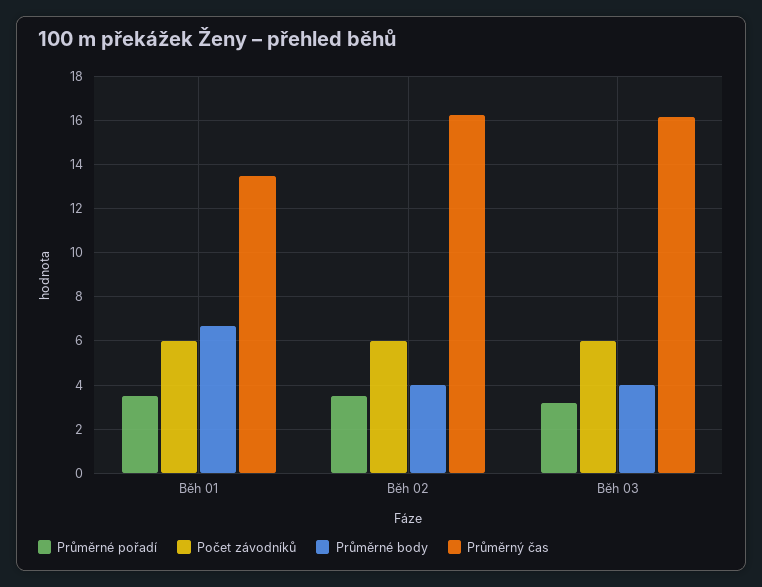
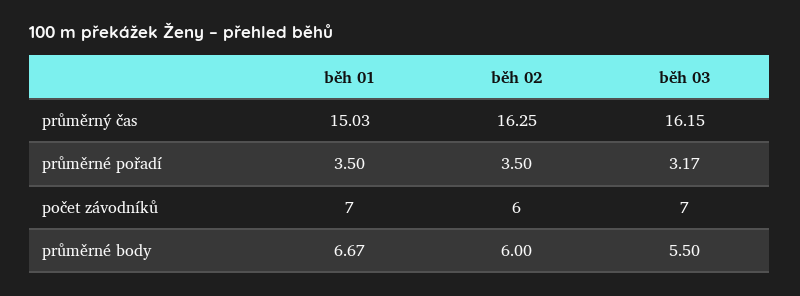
Počet závodníků, Běh 01: 6 -> 7
Průměrný čas, Běh 01: 13.5 -> 15.03
Průměrné body, Běh 02: 4 -> 6
Počet závodníků, Běh 03: 6 -> 7
Průměrné body, Běh 03: 4 -> 5.5

